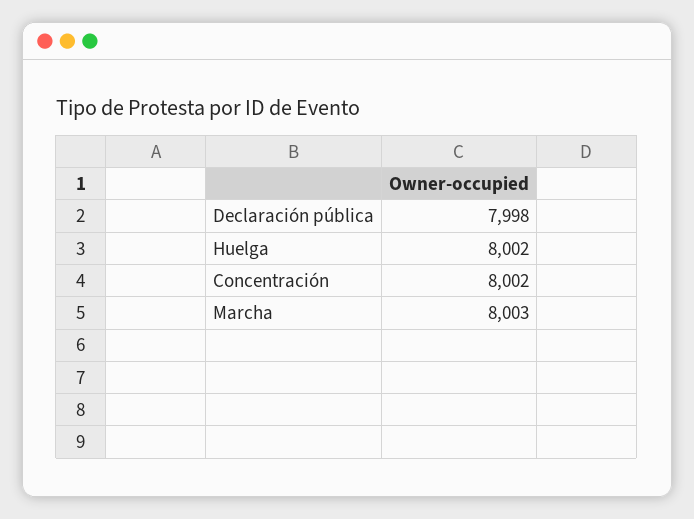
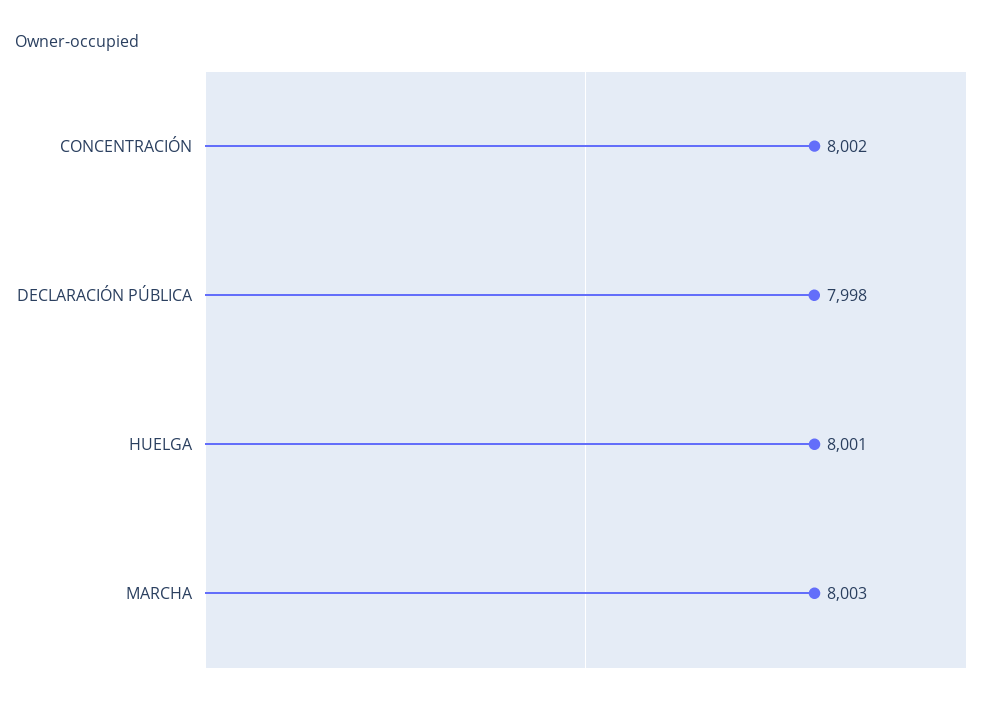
Huelga: 8002 -> 8001

